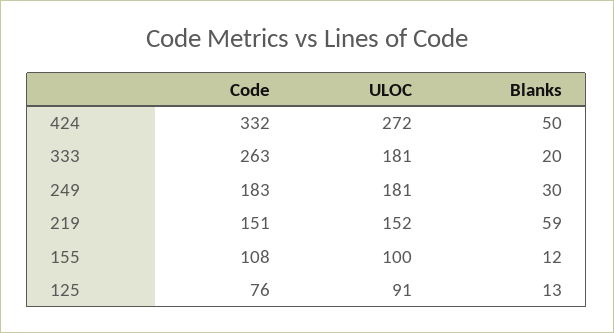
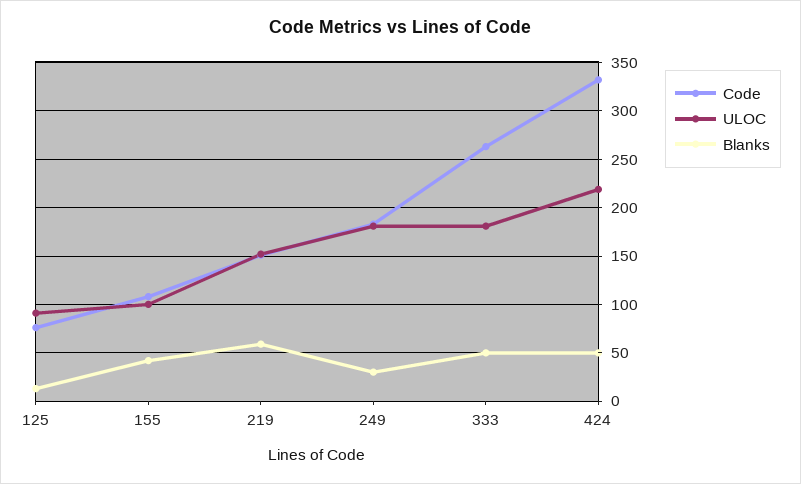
ULOC, 424: 272 -> 220
Blanks, 333: 20 -> 50
Blanks, 155: 12 -> 40

